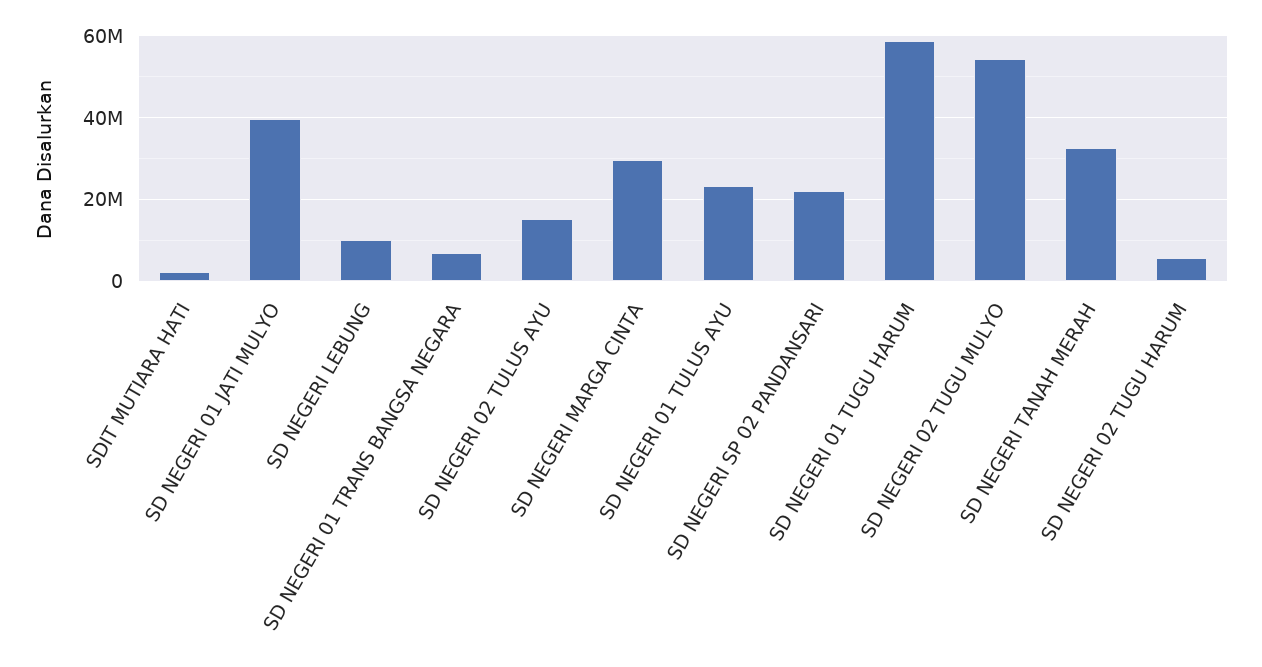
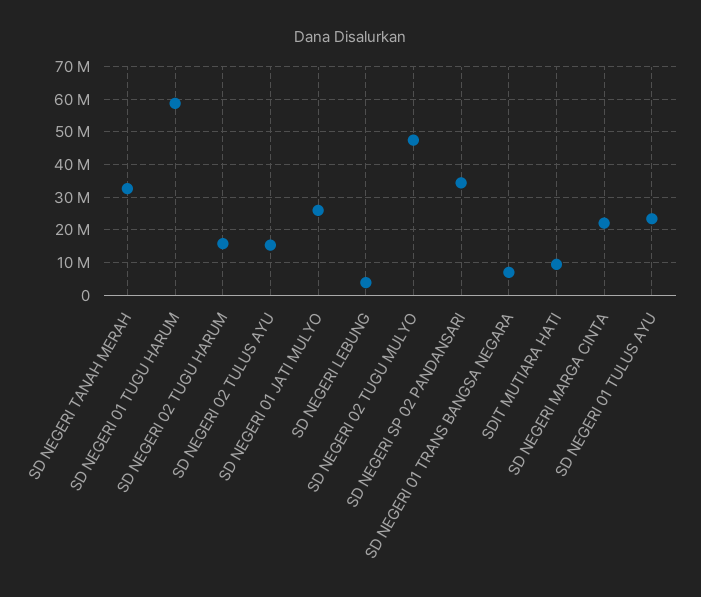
SDIT MUTIARA HATI: 2000000 -> 10000000
SD NEGERI 01 JATI MULYO: 40000000 -> 26000000
SD NEGERI LEBUNG: 10000000 -> 4000000
SD NEGERI MARGA CINTA: 30000000 -> 22000000
SD NEGERI SP 02 PANDANSARI: 22000000 -> 34000000
SD NEGERI 02 TUGU MULYO: 54000000 -> 48000000
SD NEGERI 02 TUGU HARUM: 6000000 -> 16000000

